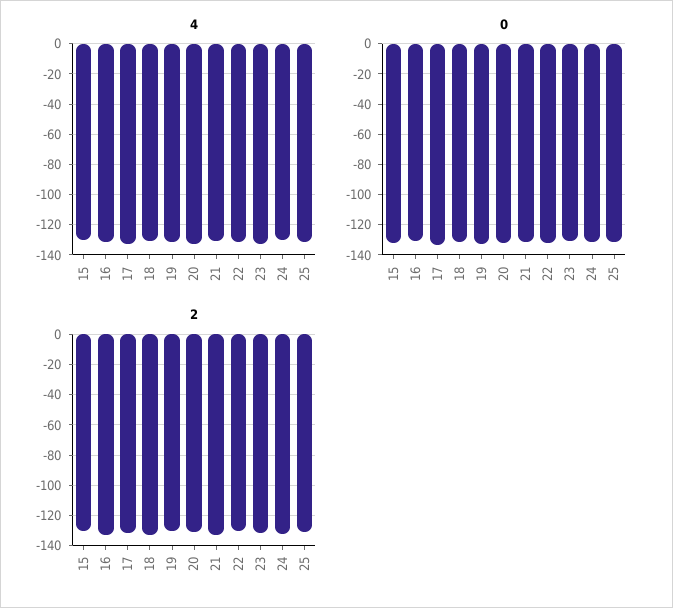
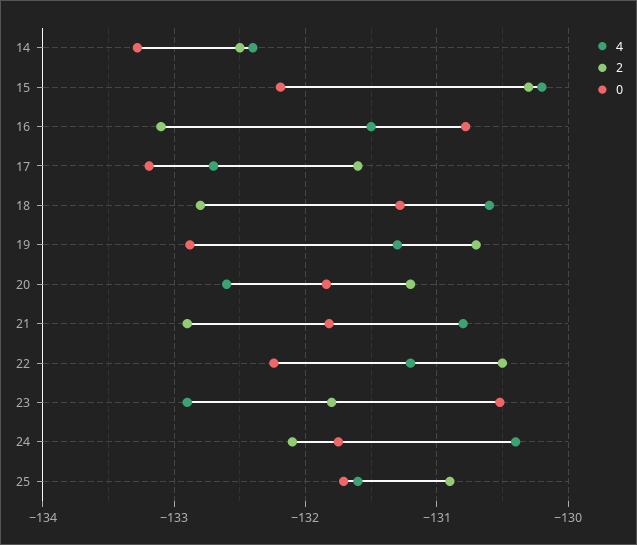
4, 14: none -> -132.4
2, 14: none -> -132.5
0, 14: none -> -133.3

